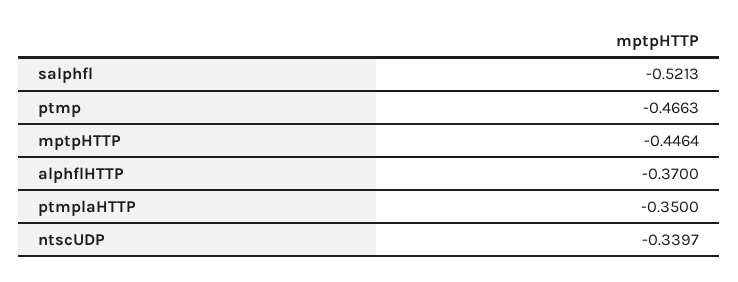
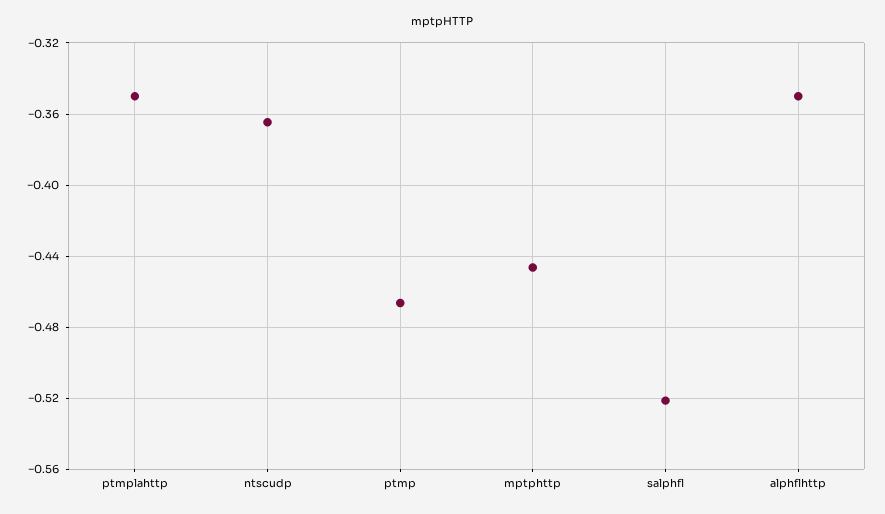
alphflHTTP: -0.37 -> -0.35
ntscUDP: -0.3397 -> -0.365

